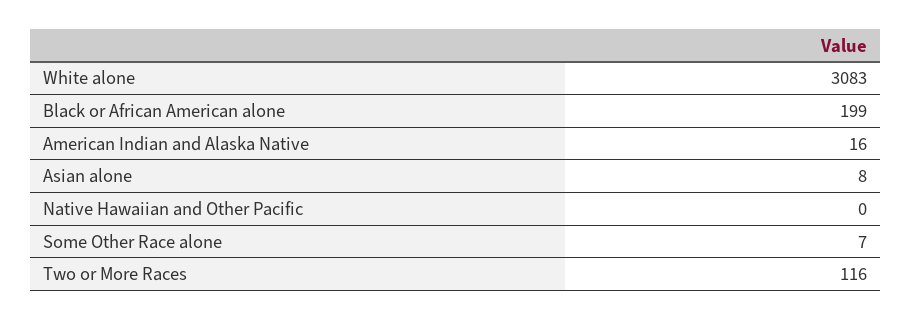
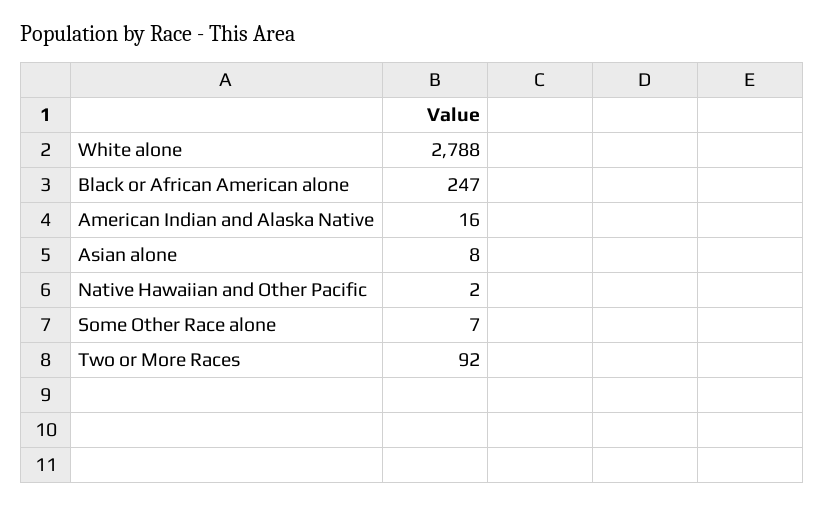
White alone: 3083 -> 2788
Black or African American alone: 199 -> 247
Native Hawaiian and Other Pacific: 0 -> 2
Two or More Races: 116 -> 92

